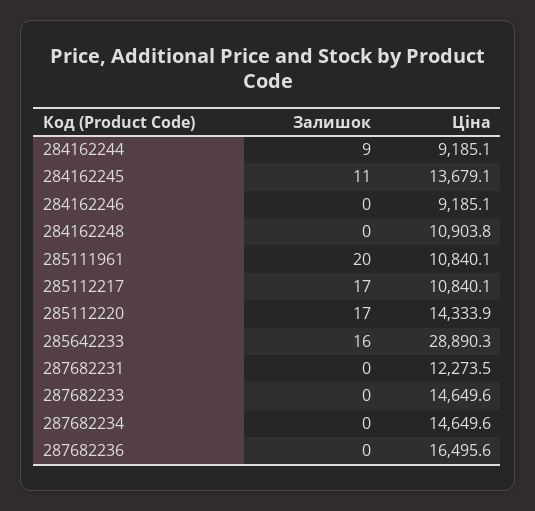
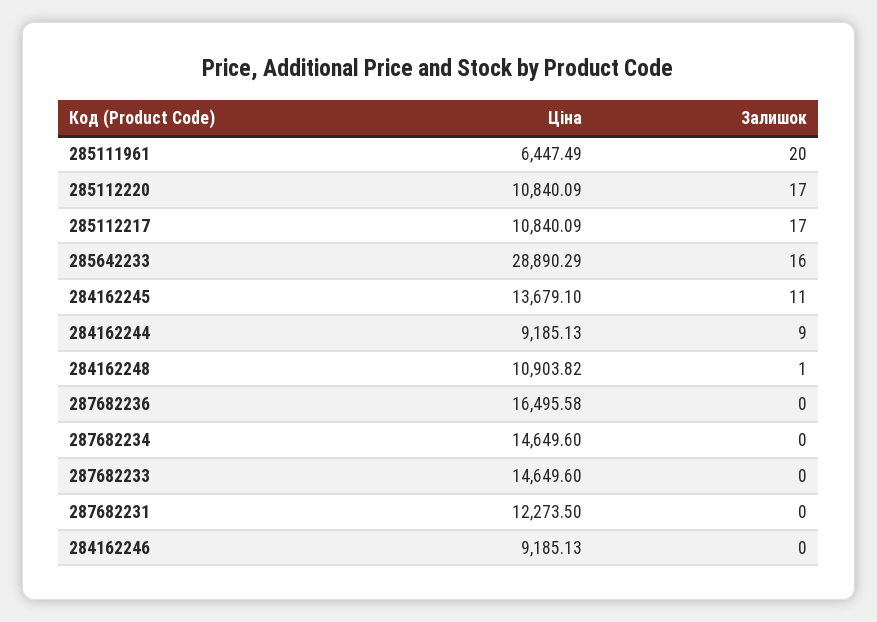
Залишок, 284162248: 0 -> 1
Ціна, 285111961: 10840.1 -> 6447.49
Ціна, 285112220: 14333.9 -> 10840.09

